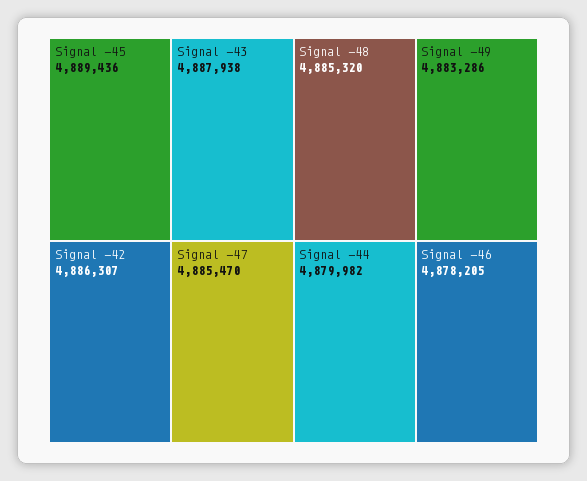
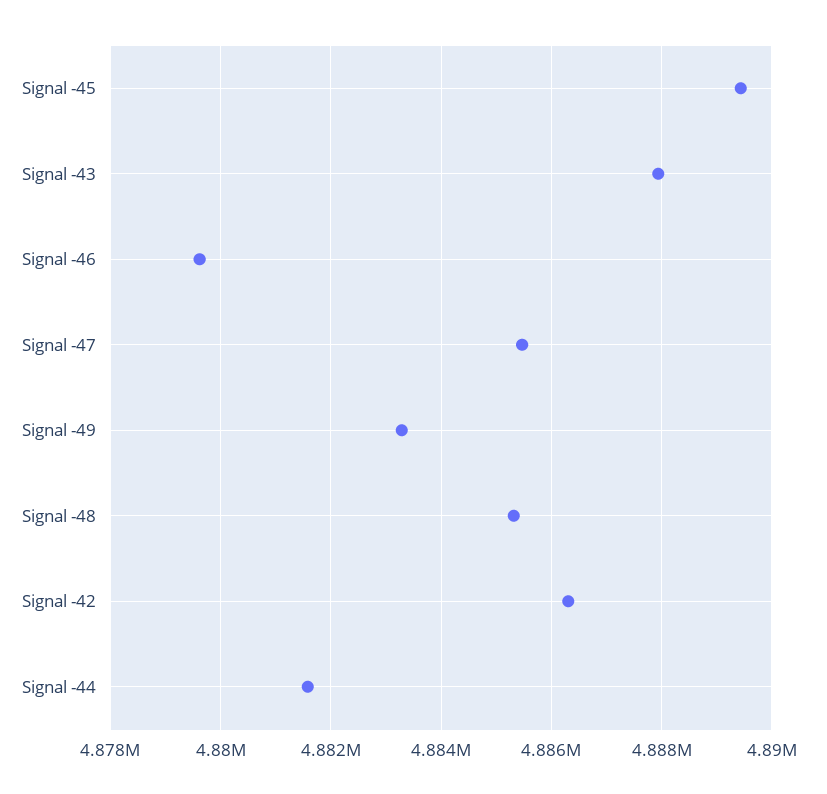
Signal -44: 4879982 -> 4881600
Signal -46: 4878205 -> 4879600

